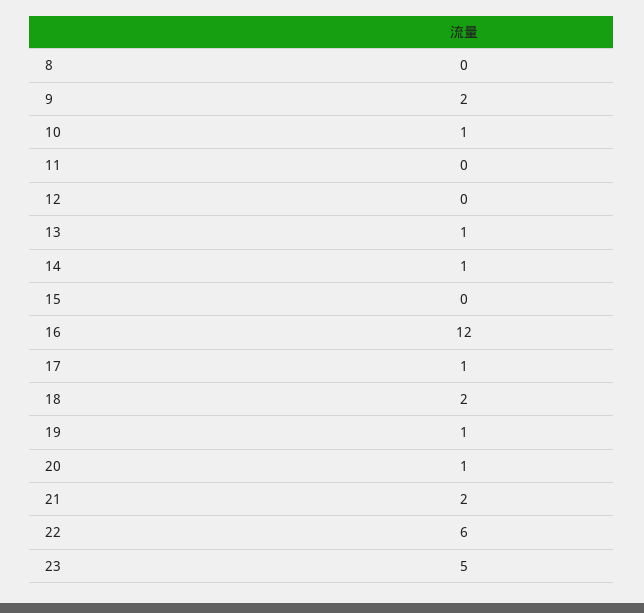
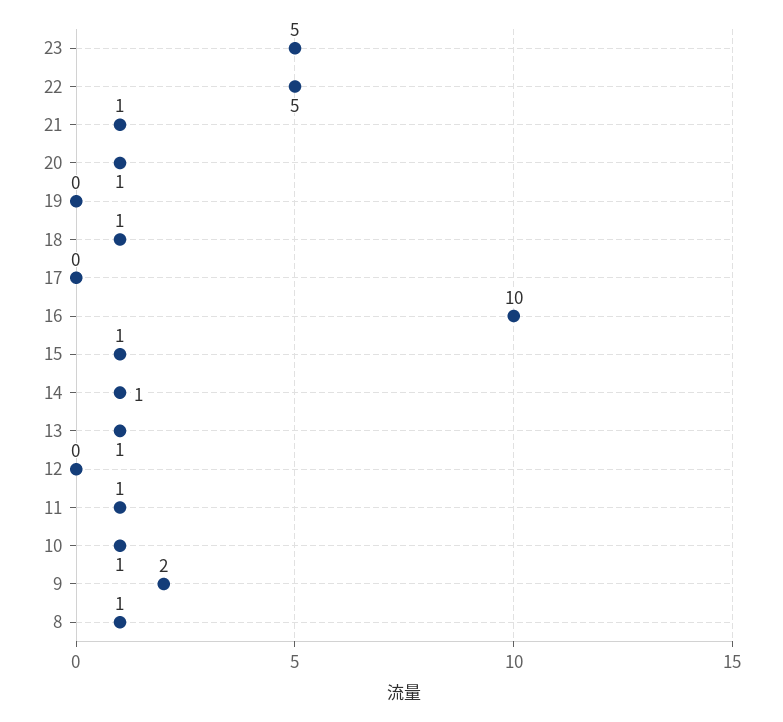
8: 0 -> 1
11: 0 -> 1
15: 0 -> 1
16: 12 -> 10
17: 1 -> 0
18: 2 -> 1
19: 1 -> 0
21: 2 -> 1
22: 6 -> 5

